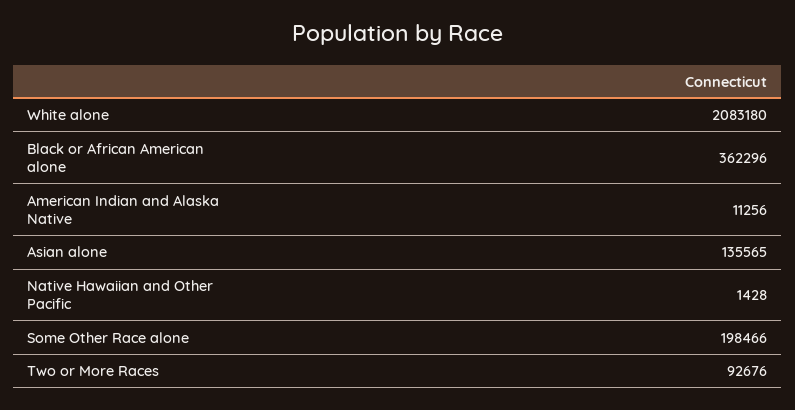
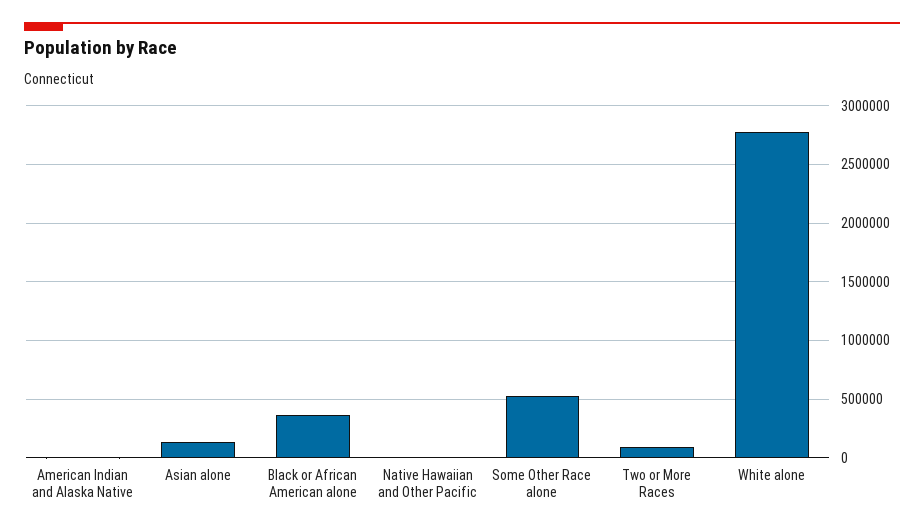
White alone: 2083180 -> 2800000
Some Other Race alone: 198466 -> 500000

